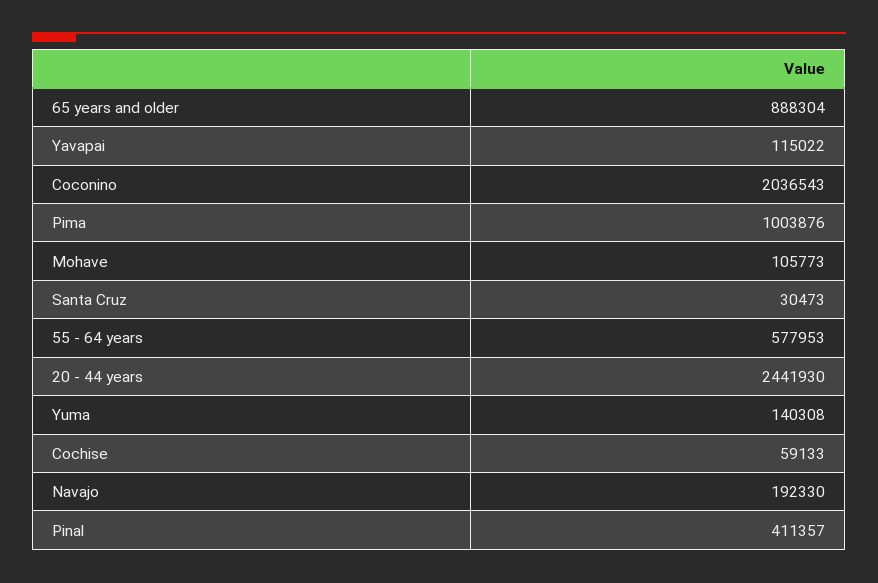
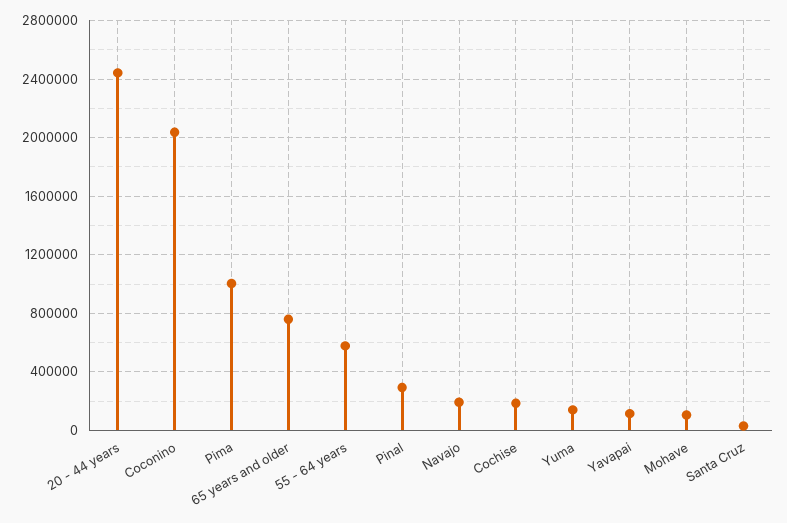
65 years and older: 888304 -> 750000
Cochise: 59133 -> 200000
Pinal: 411357 -> 300000

